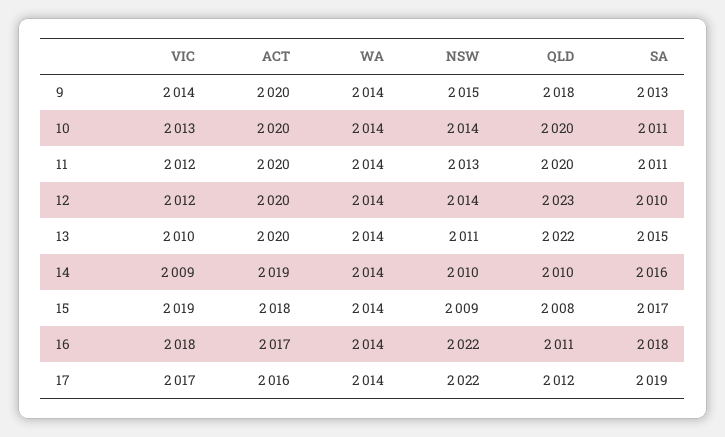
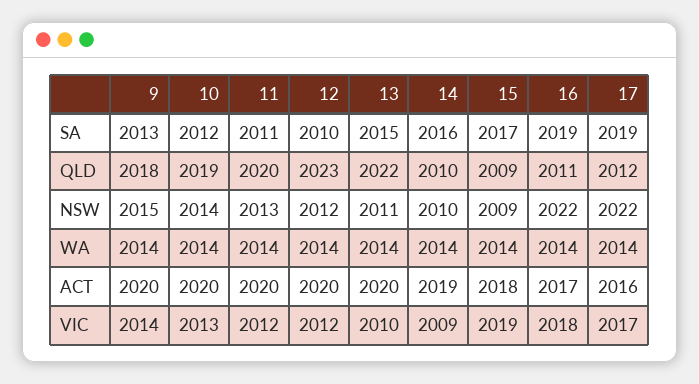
QLD, 10: 2020 -> 2019
SA, 10: 2011 -> 2012
NSW, 12: 2014 -> 2012
QLD, 15: 2008 -> 2009
SA, 16: 2018 -> 2019

